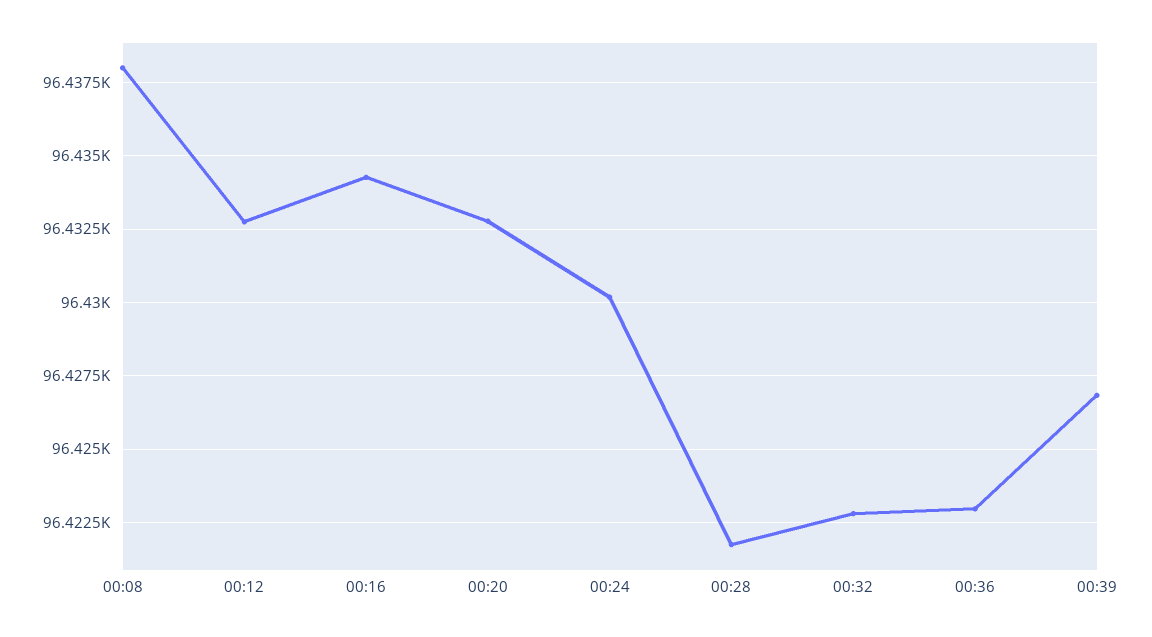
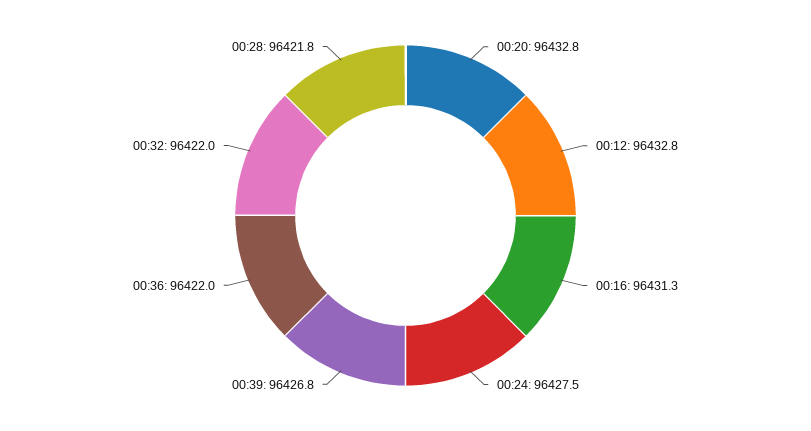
00:08: 96438 -> none
00:16: 96434.25 -> 96431.3
00:24: 96430.25 -> 96427.5
00:32: 96422.75 -> 96422
00:36: 96423 -> 96422

